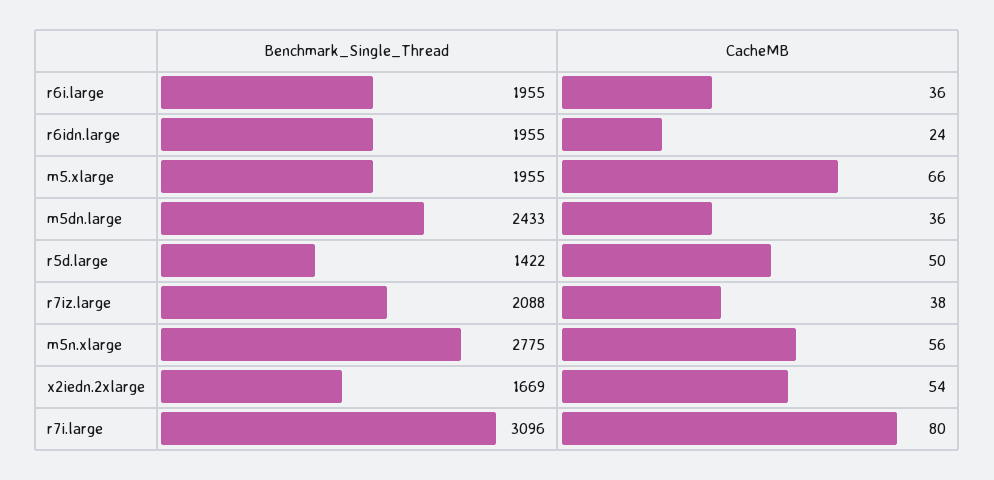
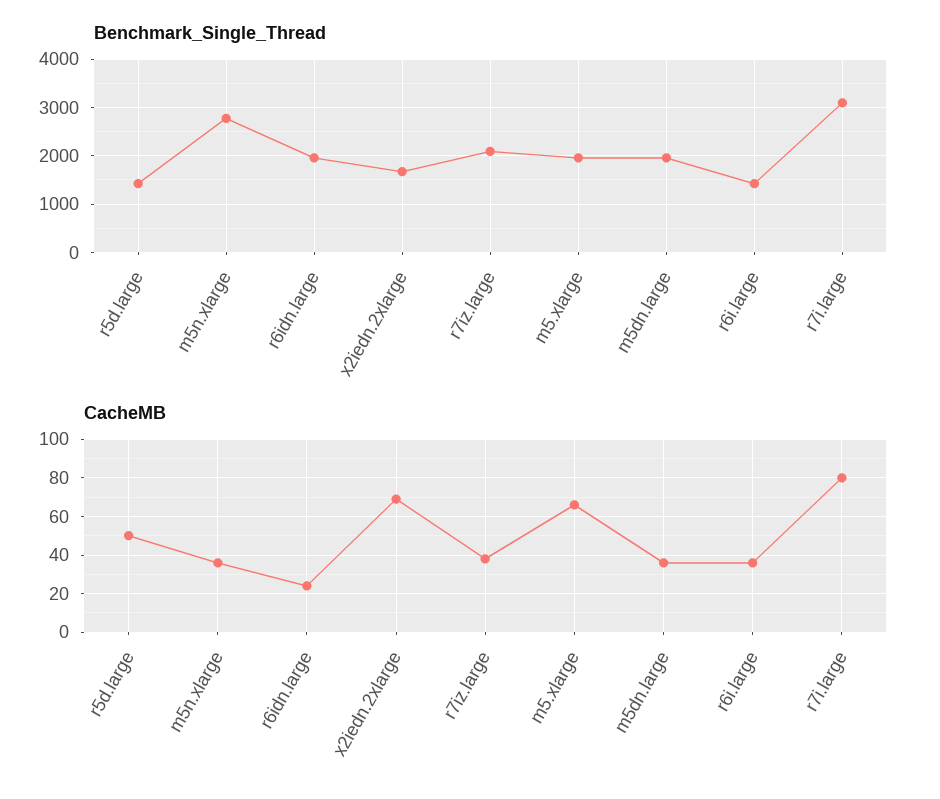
Benchmark_Single_Thread, r6i.large: 1955 -> 1400
Benchmark_Single_Thread, m5dn.large: 2433 -> 2000
CacheMB, m5n.xlarge: 56 -> 35
CacheMB, x2iedn.2xlarge: 54 -> 70

